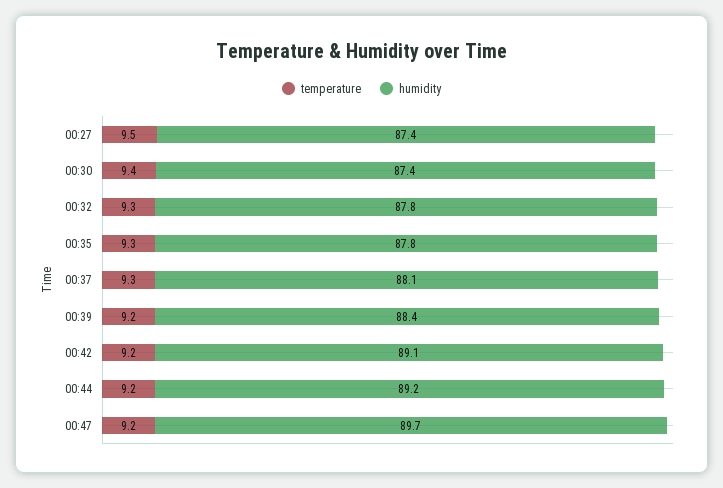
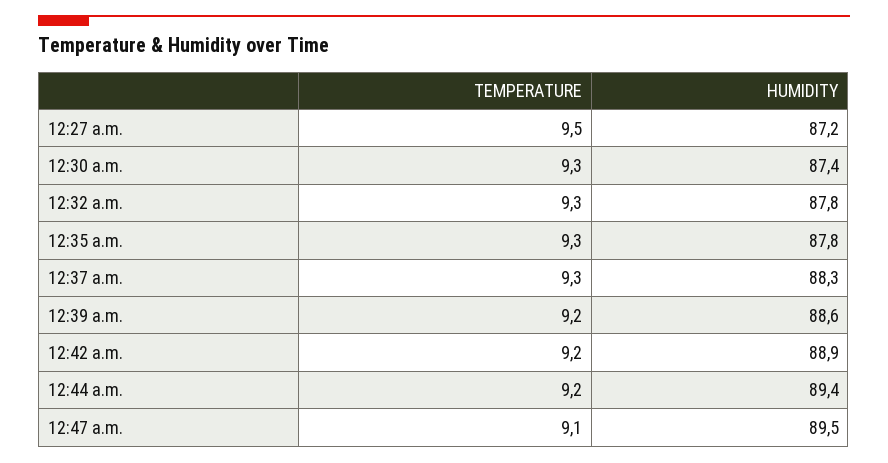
humidity, 00:27: 87.4 -> 87.2
temperature, 00:30: 9.4 -> 9.3
humidity, 00:37: 88.1 -> 88.3
humidity, 00:39: 88.4 -> 88.6
humidity, 00:42: 89.1 -> 88.9
humidity, 00:44: 89.2 -> 89.4
temperature, 00:47: 9.2 -> 9.1
humidity, 00:47: 89.7 -> 89.5

